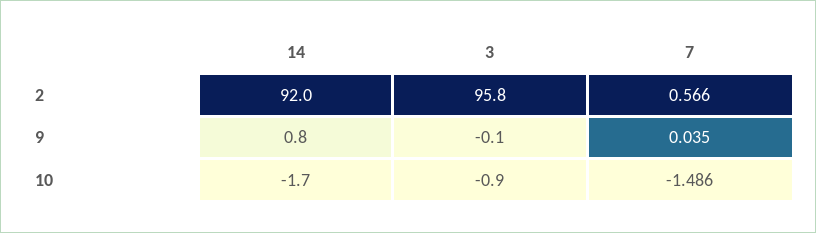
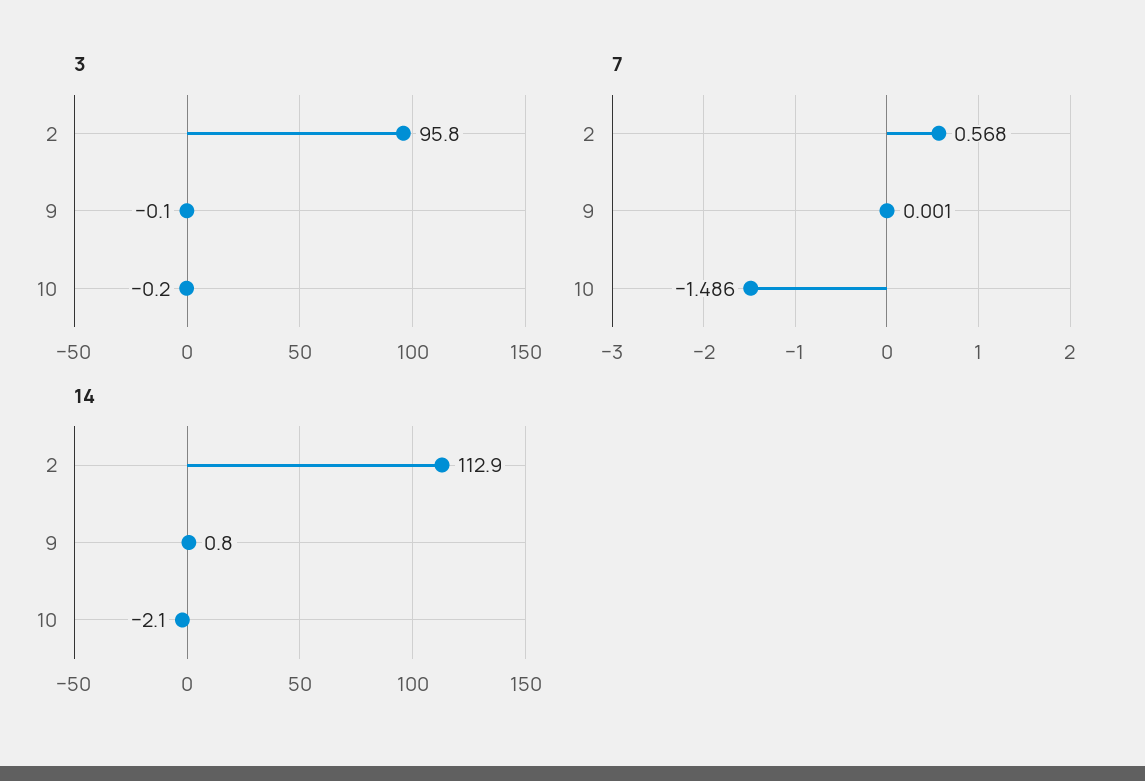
14, 2: 92 -> 112.9
7, 2: 0.566 -> 0.568
7, 9: 0.035 -> 0.001
14, 10: -1.7 -> -2.1
3, 10: -0.9 -> -0.2

